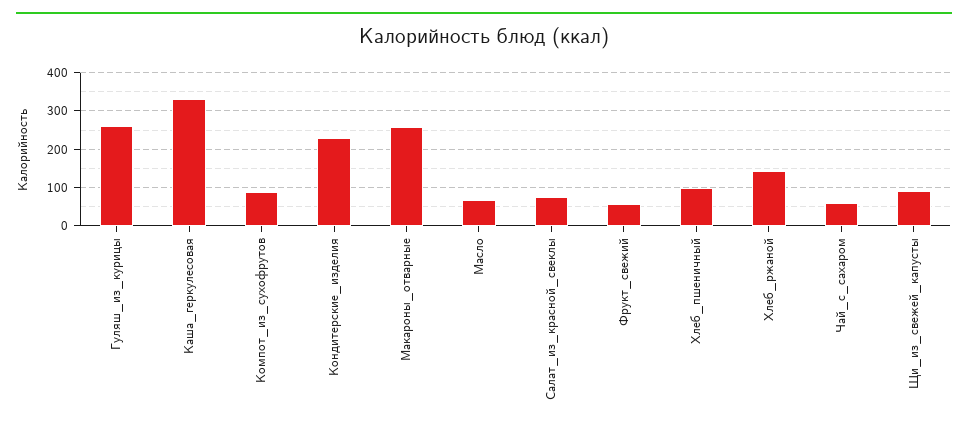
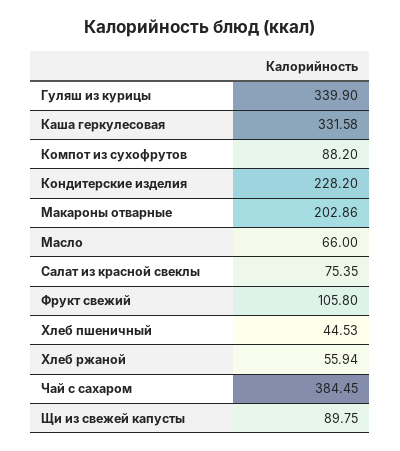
Гуляш_из_курицы: 260 -> 339.9
Макароны_отварные: 260 -> 202.86
Фрукт_свежий: 60 -> 105.8
Хлеб_пшеничный: 100 -> 44.53
Хлеб_ржаной: 140 -> 55.94
Чай_с_сахаром: 60 -> 384.45

